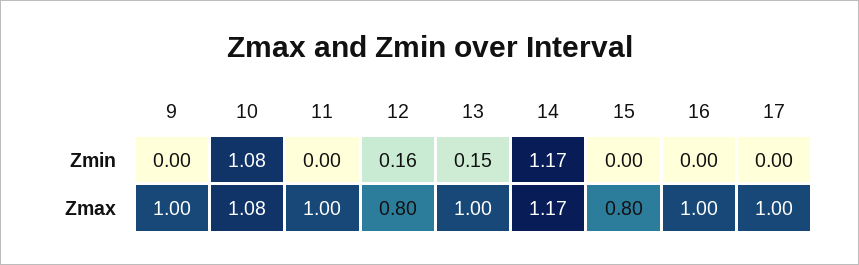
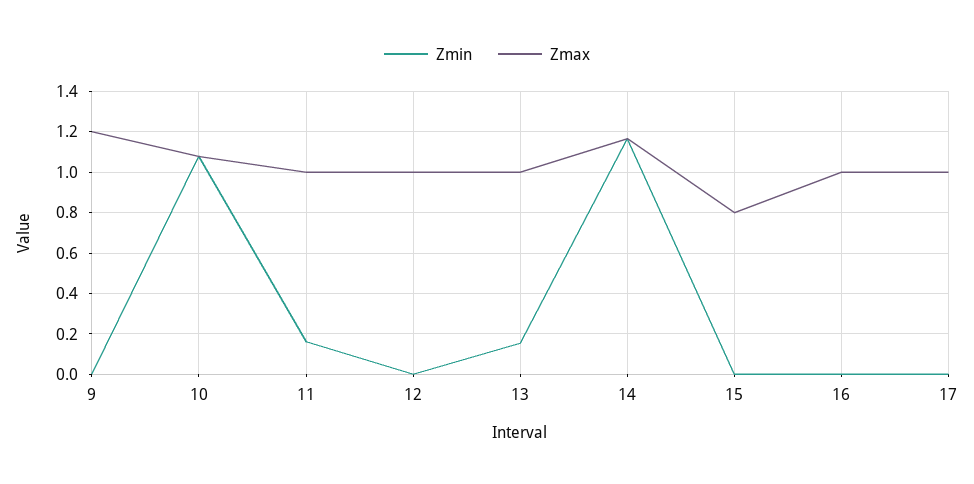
Zmin, 11: 0 -> 0.15
Zmin, 12: 0.16 -> 0
Zmax, 9: 1 -> 1.2
Zmax, 12: 0.8 -> 1

